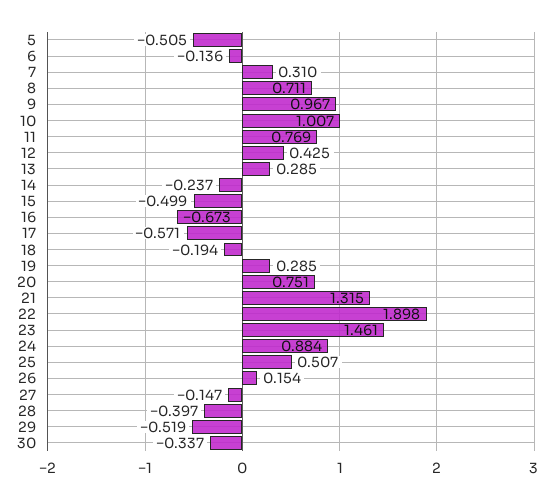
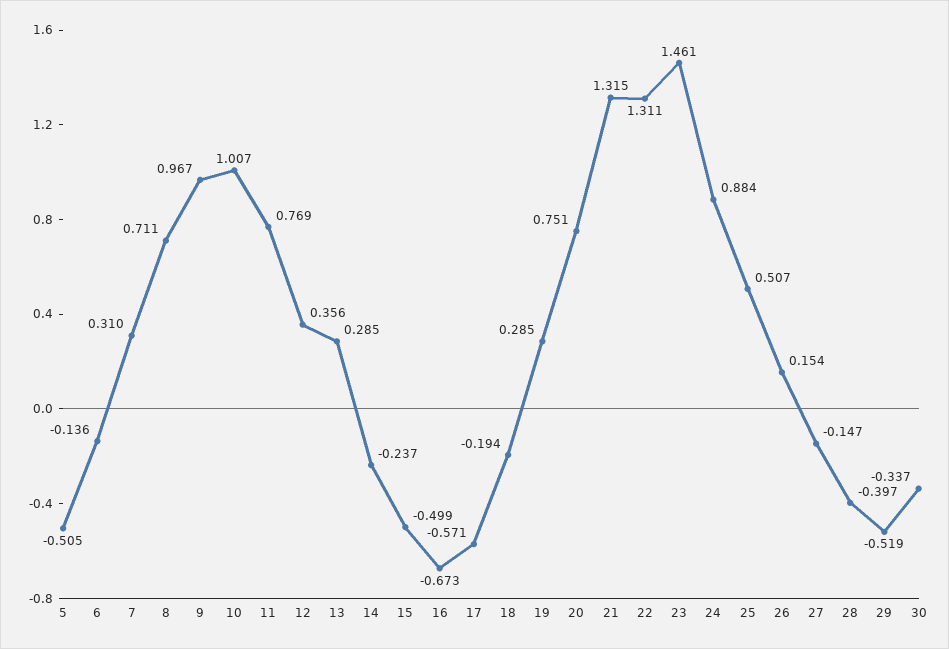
12: 0.425 -> 0.356
22: 1.898 -> 1.311

